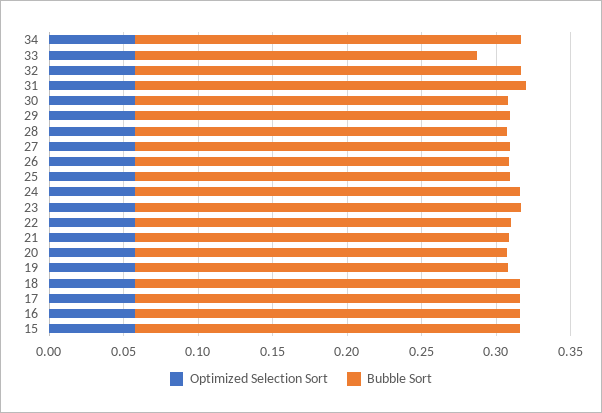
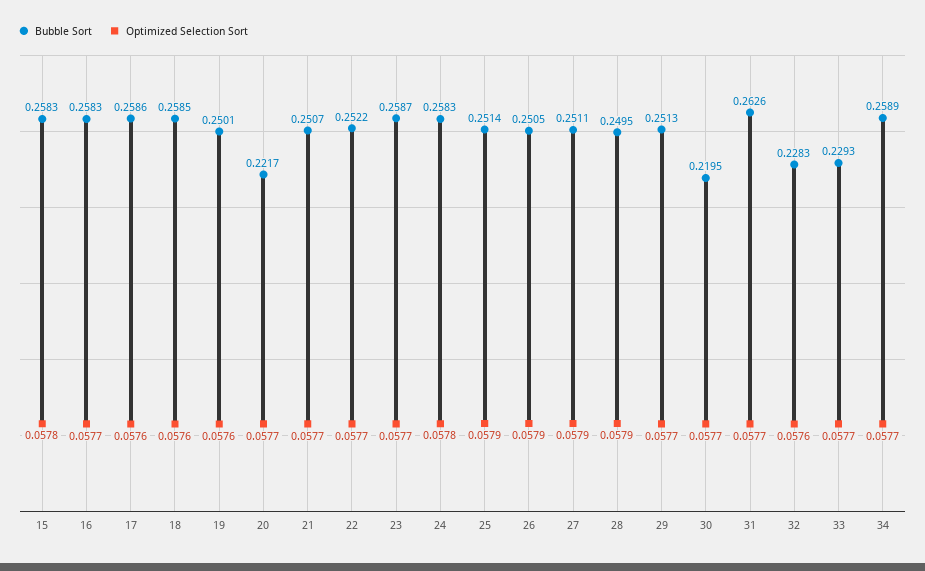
Bubble Sort, 32: 0.26 -> 0.2283
Bubble Sort, 30: 0.25 -> 0.2195
Bubble Sort, 20: 0.25 -> 0.2217

